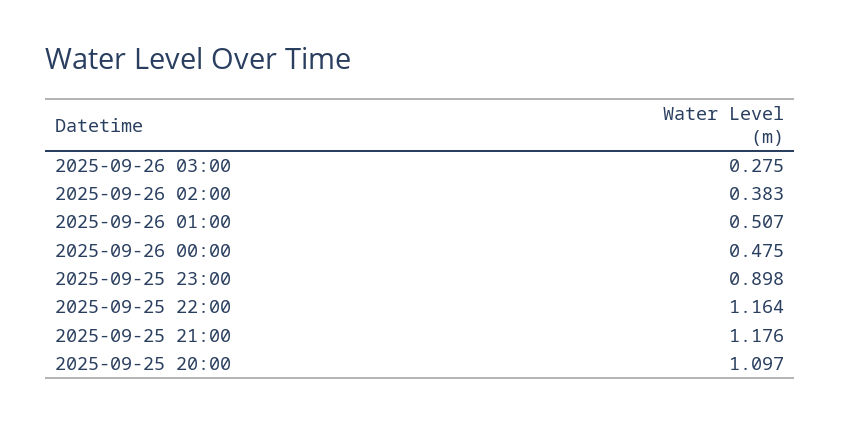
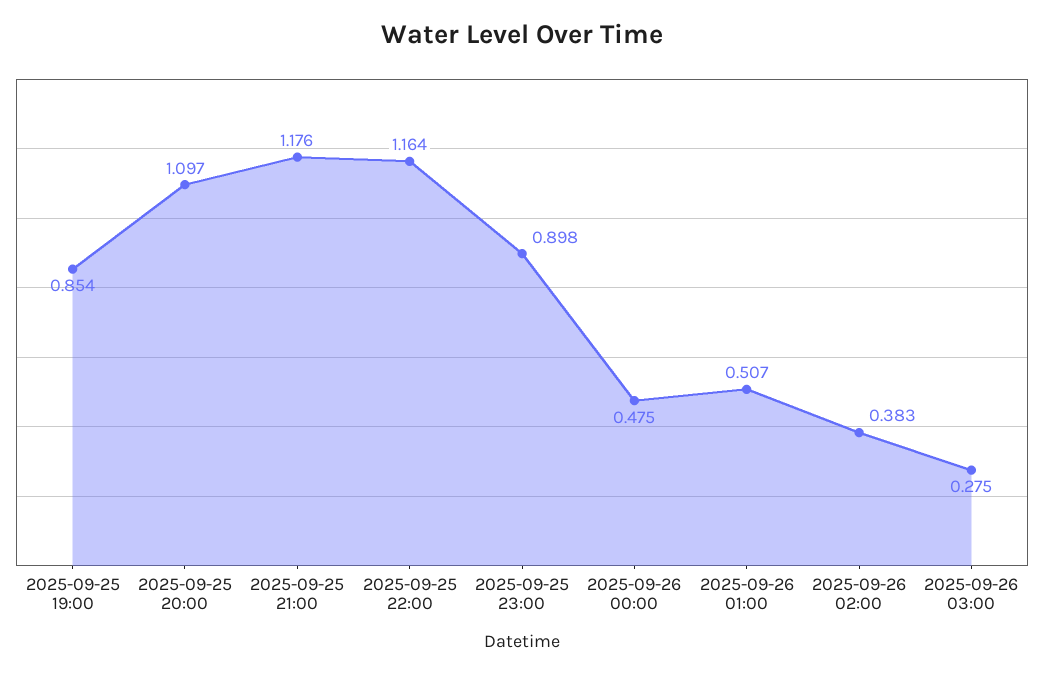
2025-09-25 19:00: none -> 0.854

